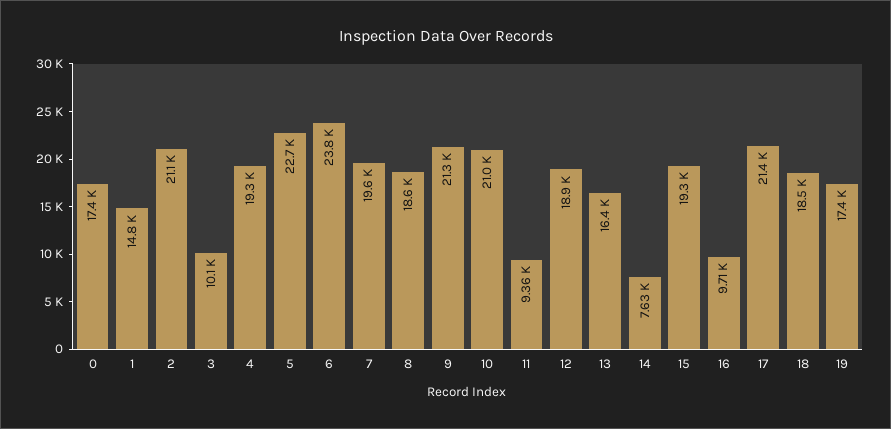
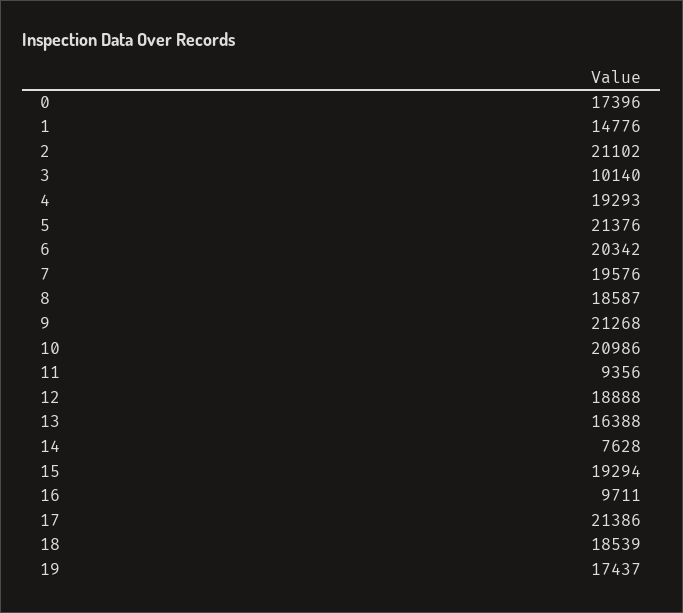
5: 22700 -> 21376
6: 23800 -> 20342

